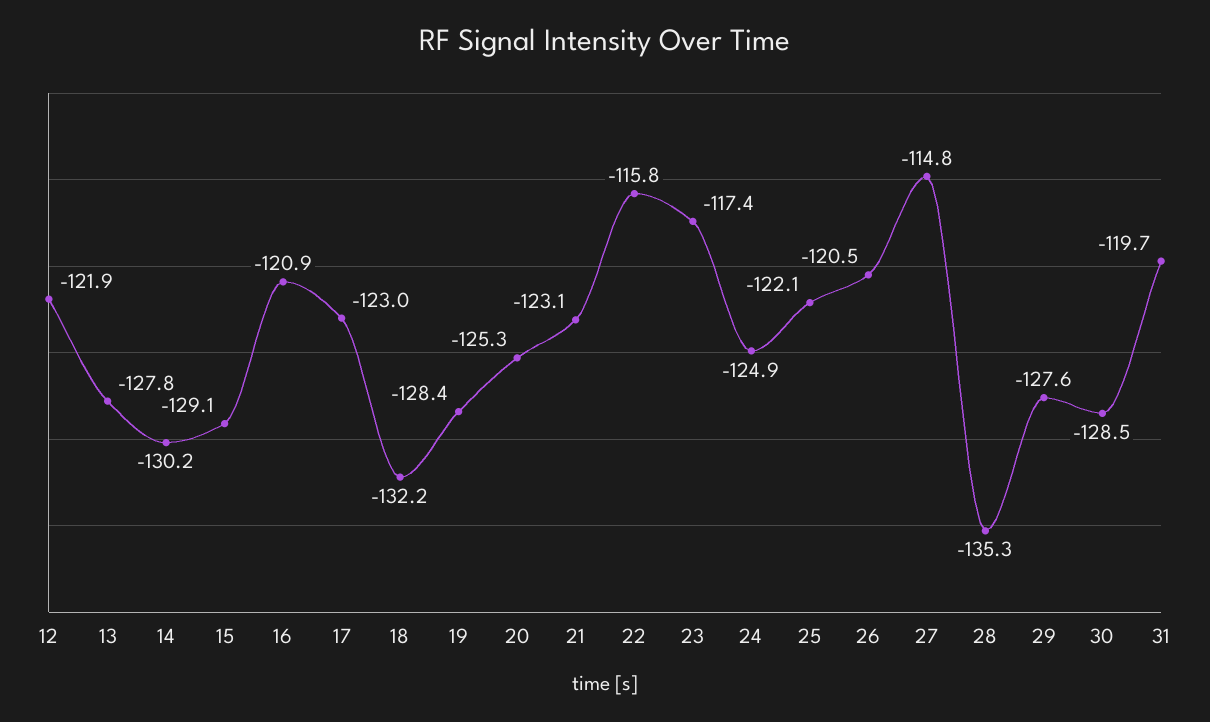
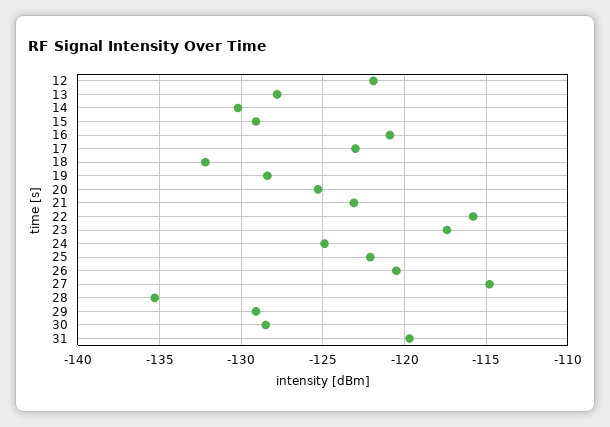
29: -127.6 -> -129

